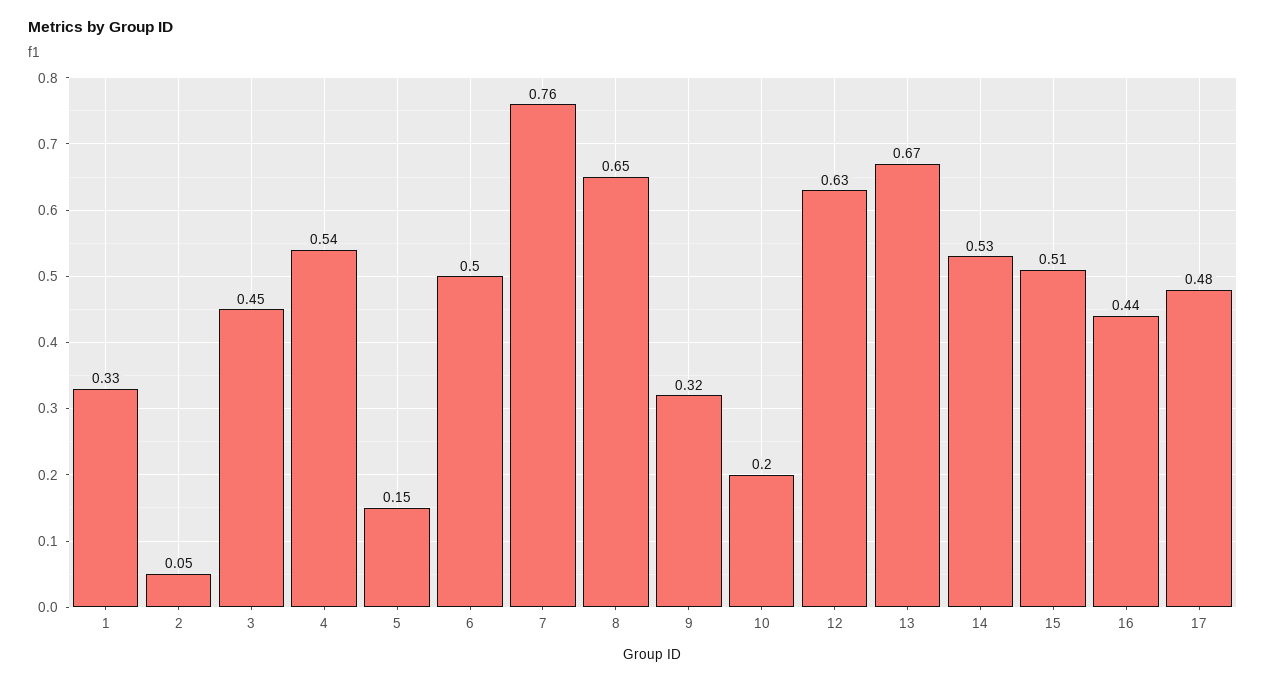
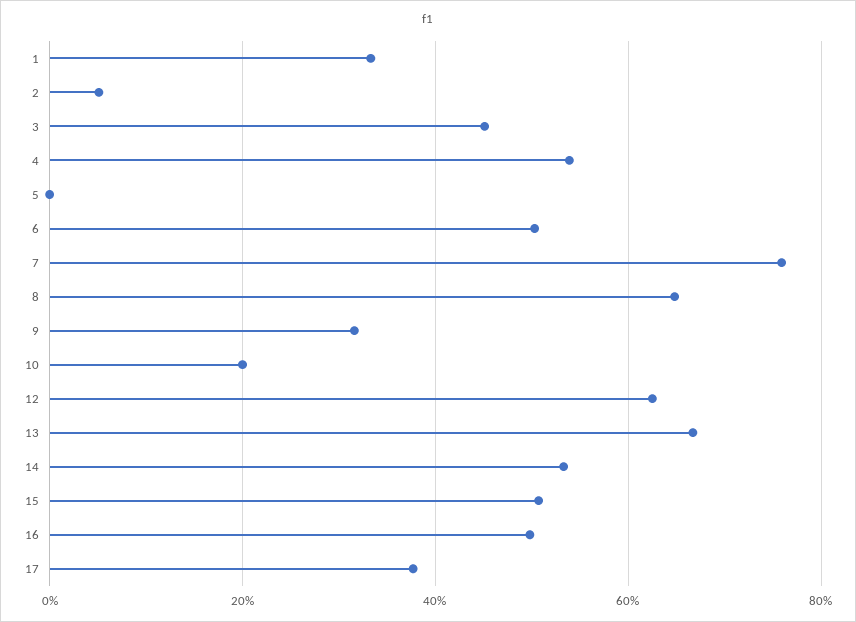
5: 0.15 -> 0
16: 0.44 -> 0.5
17: 0.48 -> 0.38

